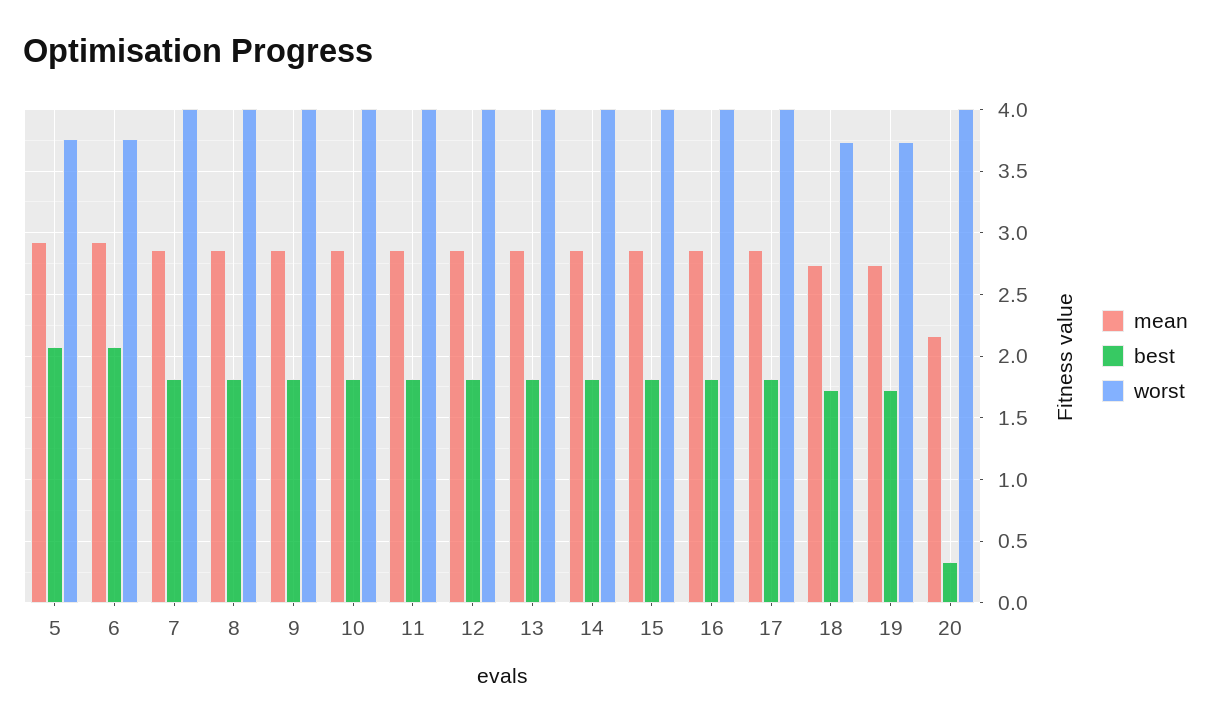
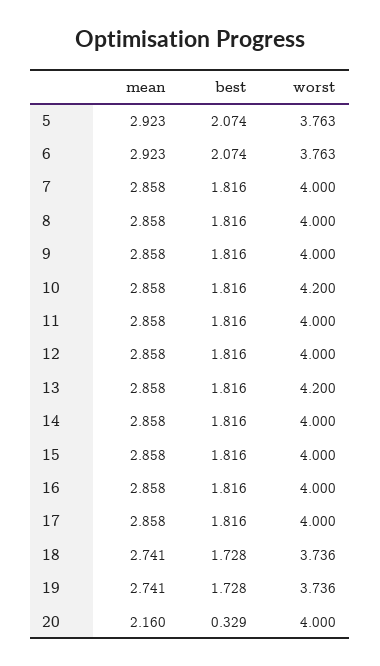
worst, 10: 4 -> 4.2
worst, 13: 4 -> 4.2

